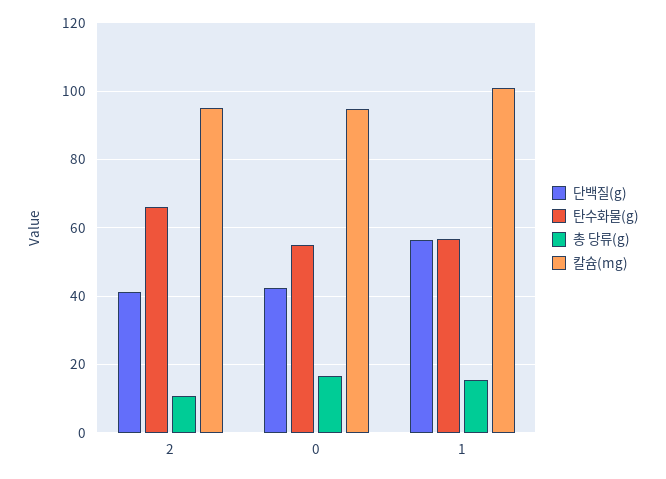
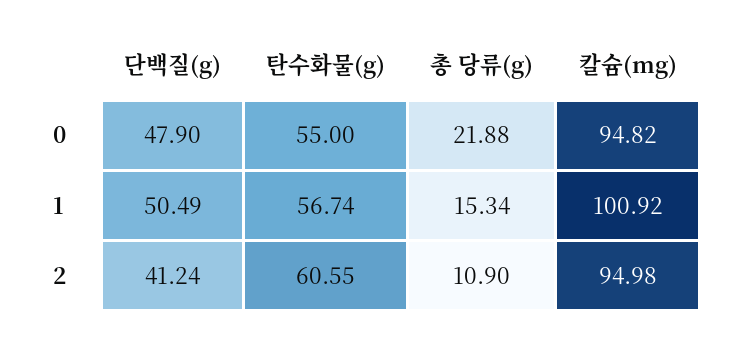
탄수화물(g), 2: 66 -> 60.55
단백질(g), 0: 42 -> 47.9
총 당류(g), 0: 16 -> 21.88
단백질(g), 1: 56 -> 50.49

